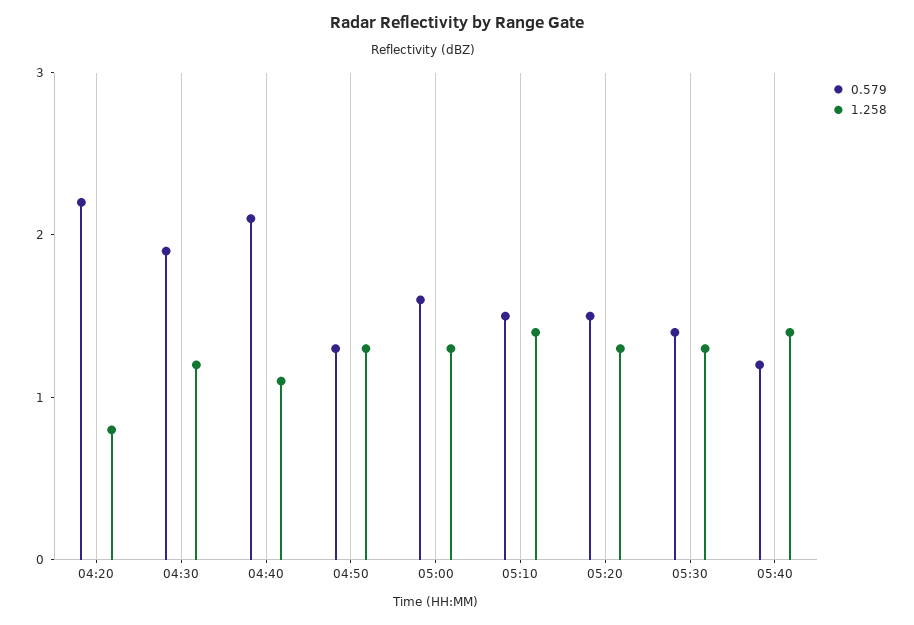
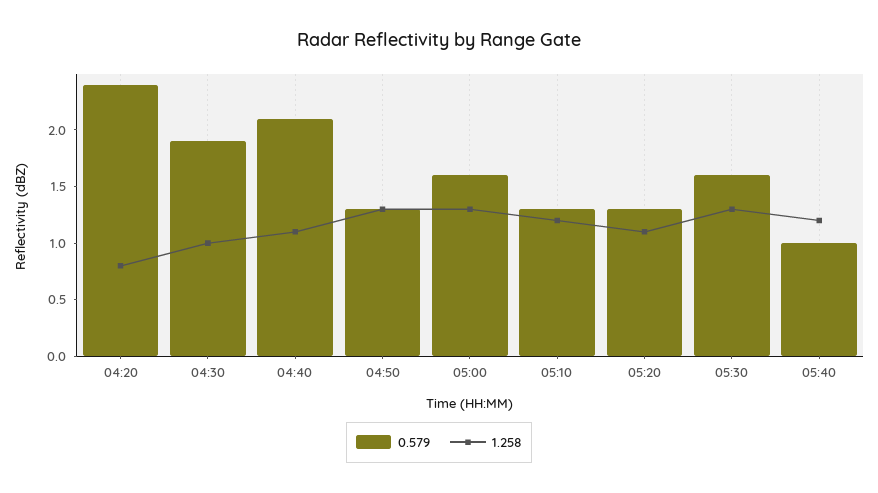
0.579, 04:20: 2.2 -> 2.4
1.258, 04:30: 1.2 -> 1
0.579, 05:10: 1.5 -> 1.3
1.258, 05:10: 1.4 -> 1.2
0.579, 05:20: 1.5 -> 1.3
1.258, 05:20: 1.3 -> 1.1
0.579, 05:30: 1.4 -> 1.6
0.579, 05:40: 1.2 -> 1
1.258, 05:40: 1.4 -> 1.2

